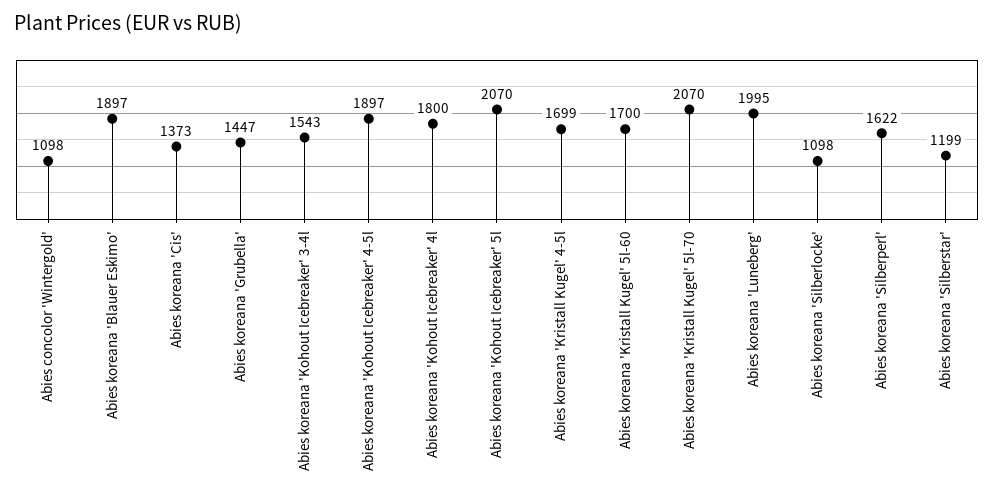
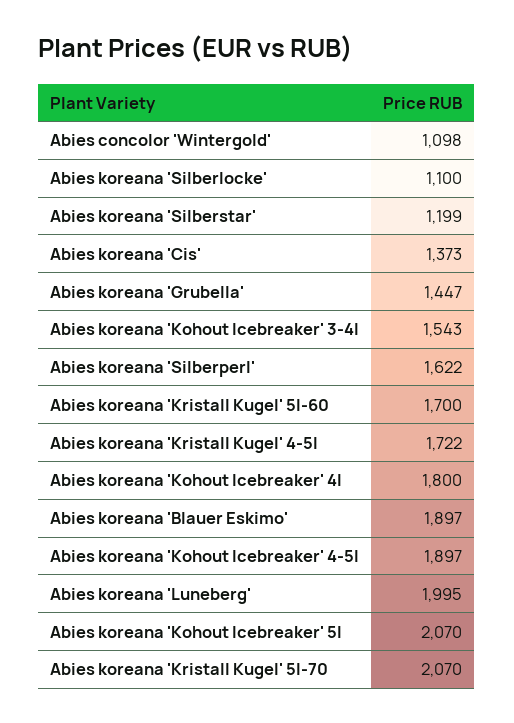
Abies koreana 'Kristall Kugel' 4-5l: 1699 -> 1722
Abies koreana 'Silberlocke': 1098 -> 1100

